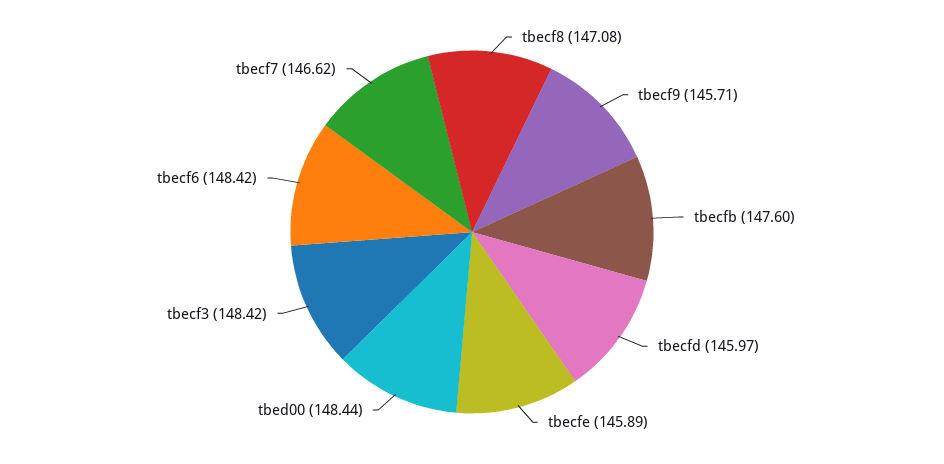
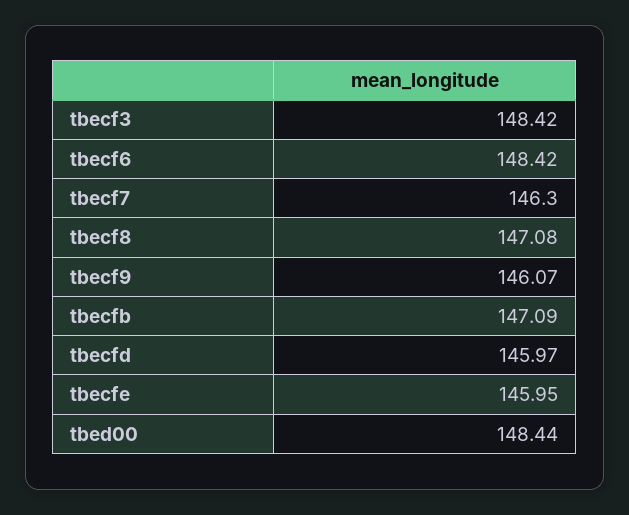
tbecf9: 145.71 -> 146.07
tbecfb: 147.6 -> 147.09
tbecfe: 145.89 -> 145.95
tbecf7: 146.62 -> 146.3

